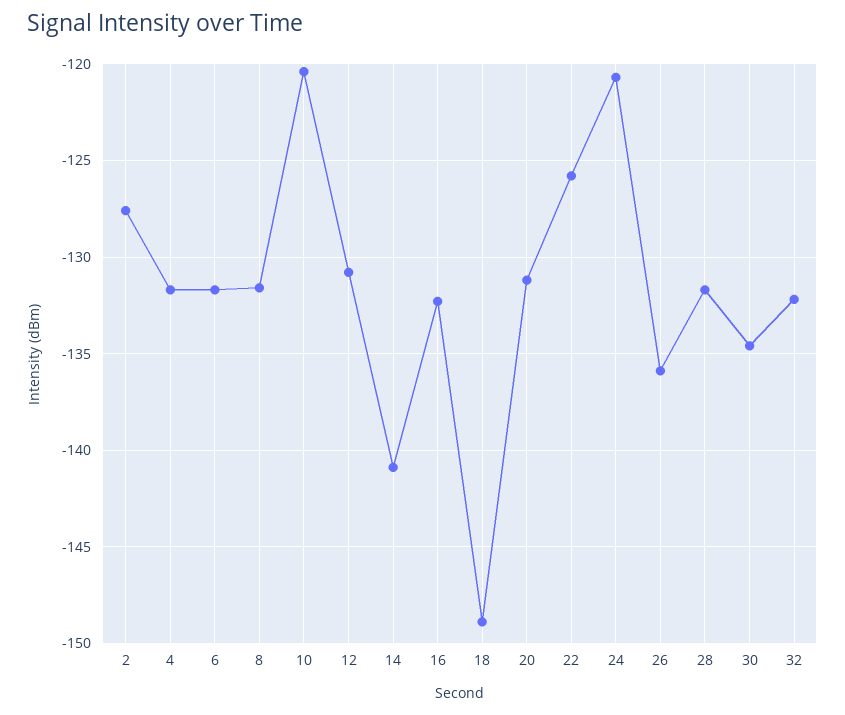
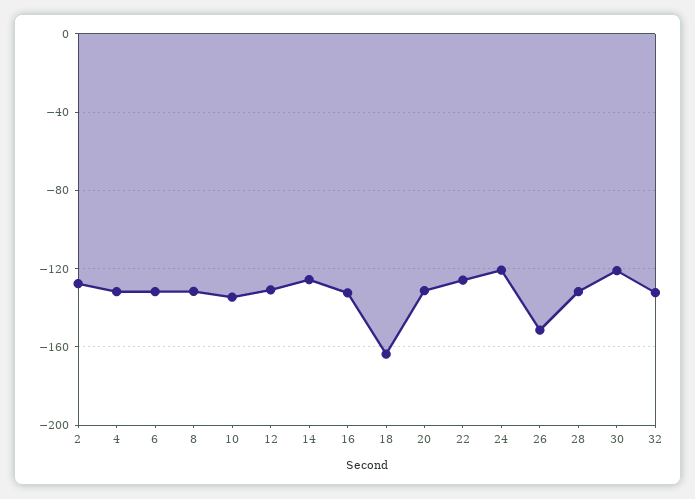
10: -120.5 -> -135
14: -141 -> -125
18: -149 -> -165
26: -136 -> -150
30: -134.5 -> -120

